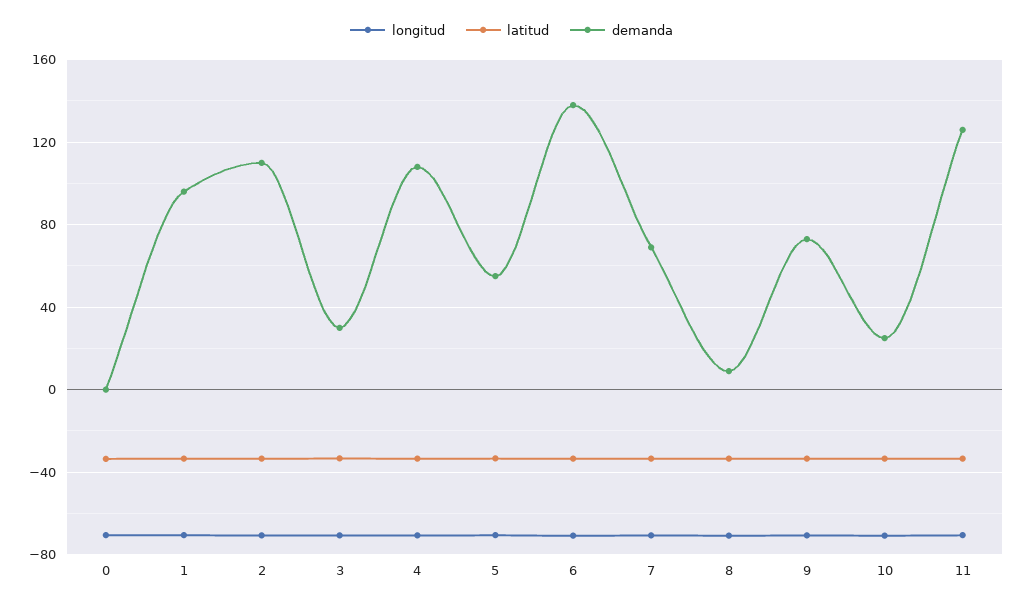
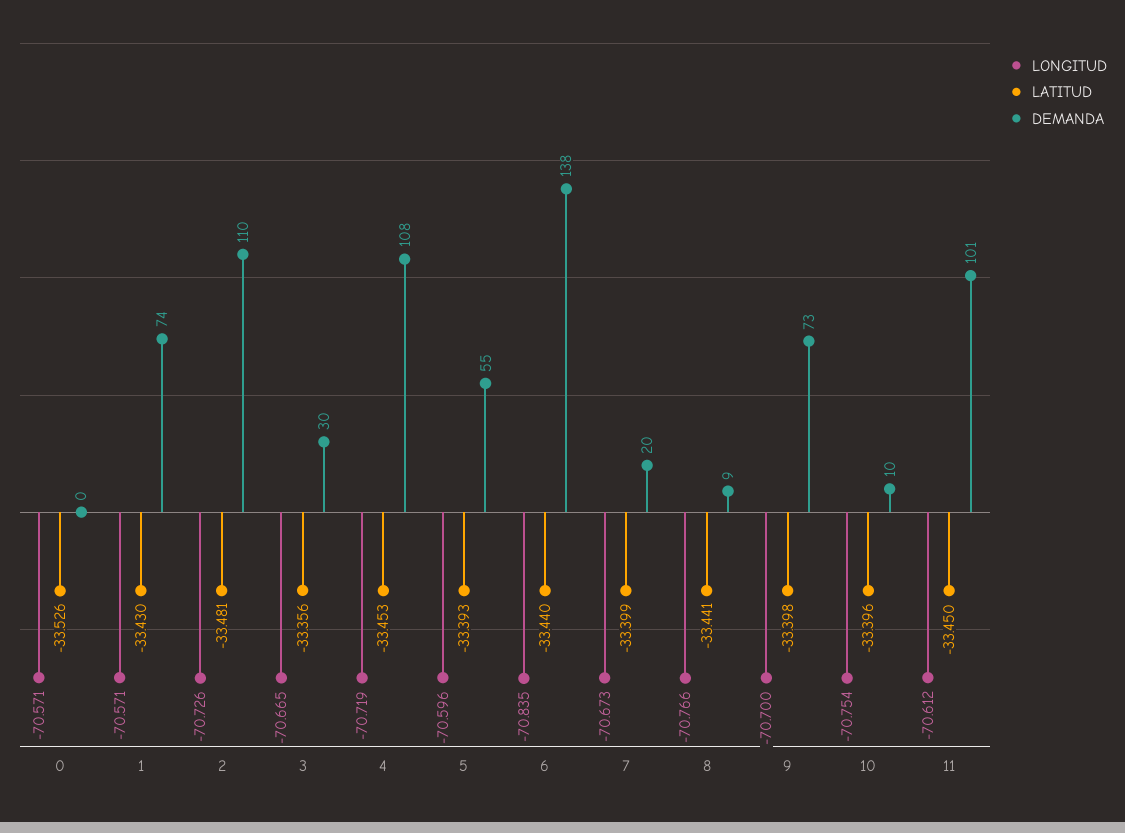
demanda, 1: 95 -> 74
demanda, 7: 70 -> 20
demanda, 10: 25 -> 10
demanda, 11: 125 -> 101

